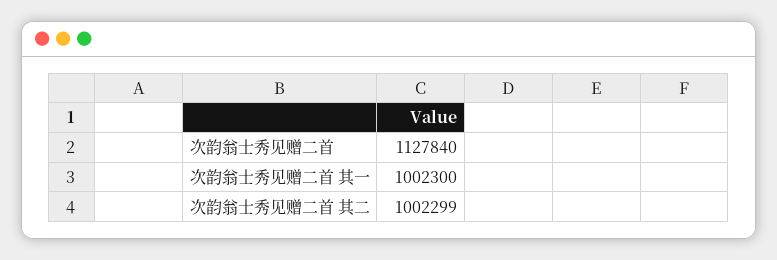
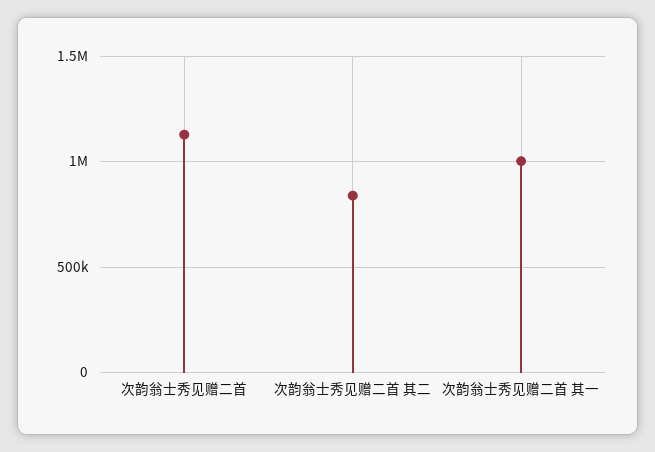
次韵翁士秀见赠二首 其二: 1002299 -> 850000

